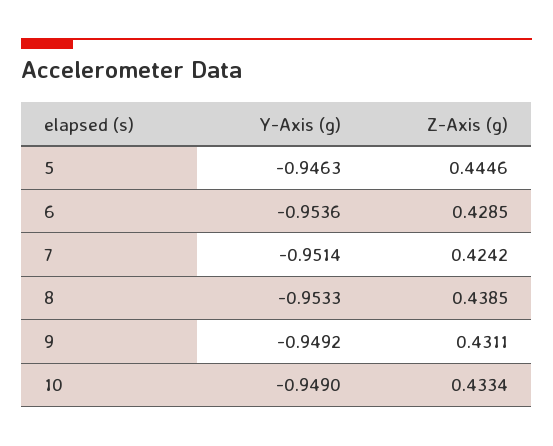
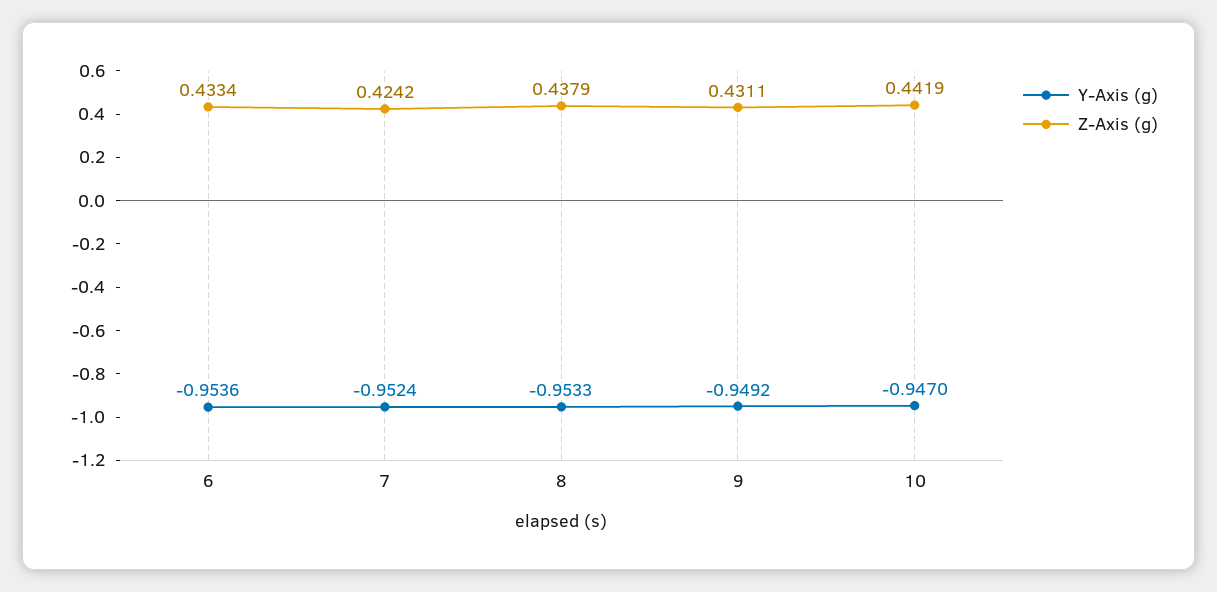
Y-Axis (g), 5: -0.9463 -> none
Z-Axis (g), 5: 0.4446 -> none
Z-Axis (g), 6: 0.4285 -> 0.4334
Y-Axis (g), 7: -0.9514 -> -0.9524
Z-Axis (g), 8: 0.4385 -> 0.4379
Y-Axis (g), 10: -0.949 -> -0.947
Z-Axis (g), 10: 0.4334 -> 0.4419

